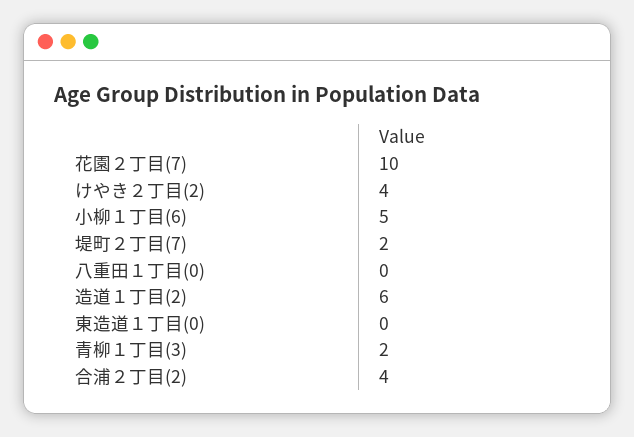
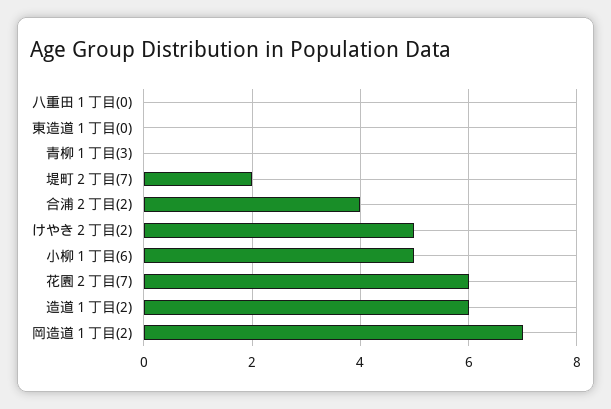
花園２丁目(7): 10 -> 6
けやき２丁目(2): 4 -> 5
青柳１丁目(3): 2 -> 0
岡造道１丁目(2): none -> 7

